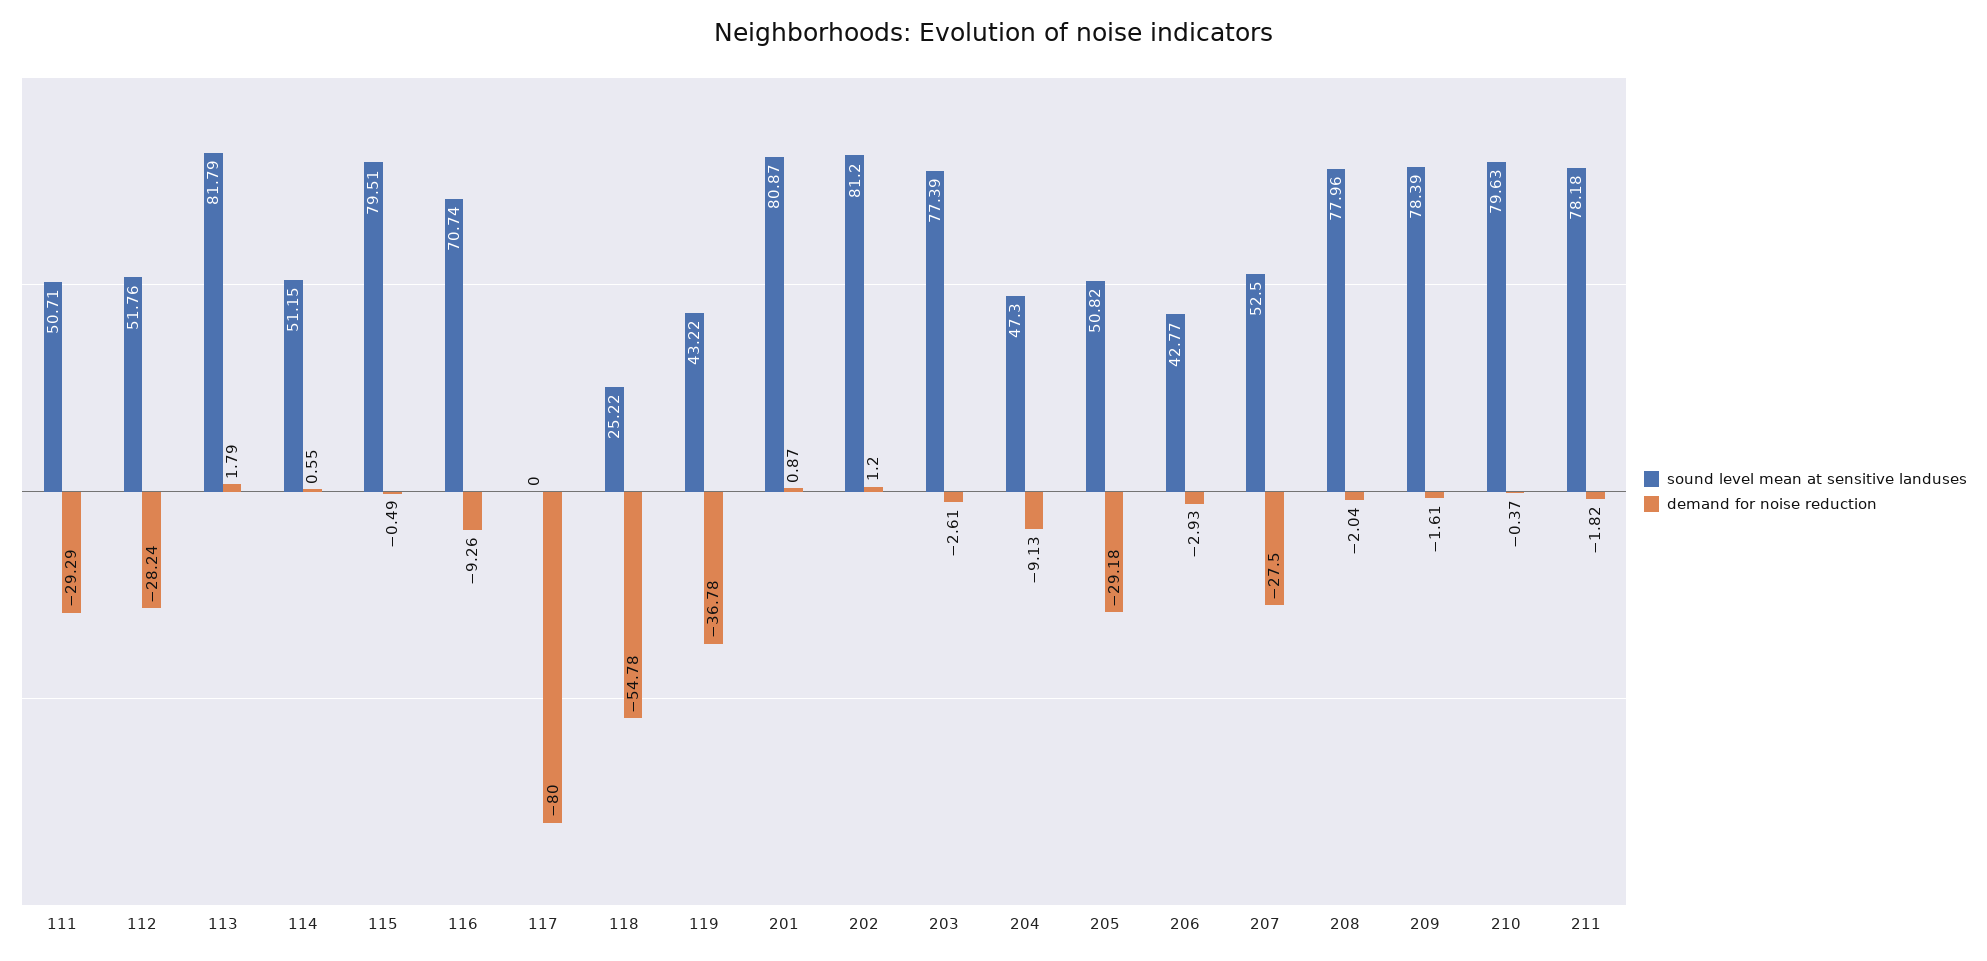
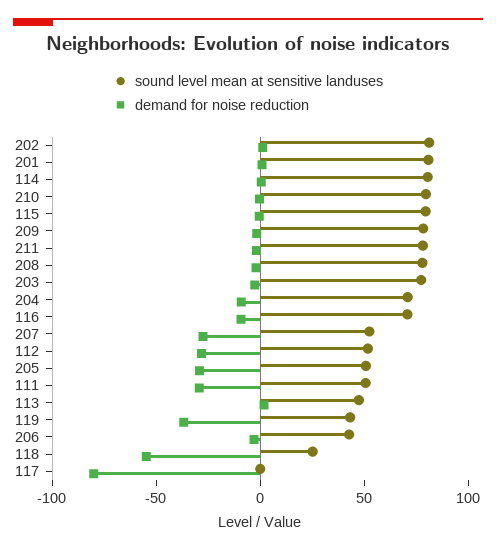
sound level mean at sensitive landuses, 113: 81.79 -> 50
sound level mean at sensitive landuses, 114: 51.15 -> 80
sound level mean at sensitive landuses, 204: 47.3 -> 70

